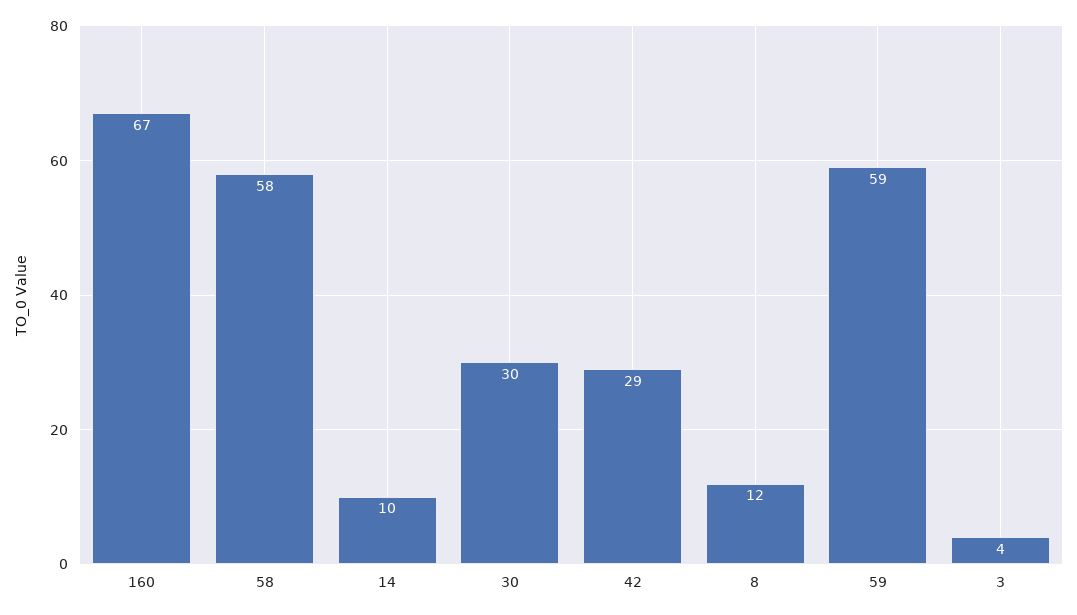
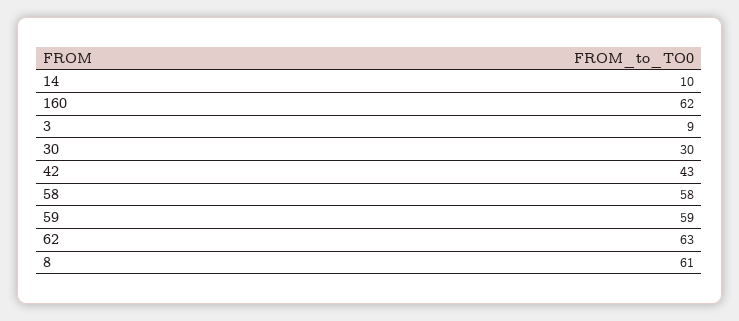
160: 67 -> 62
42: 29 -> 43
8: 12 -> 61
3: 4 -> 9
62: none -> 63

